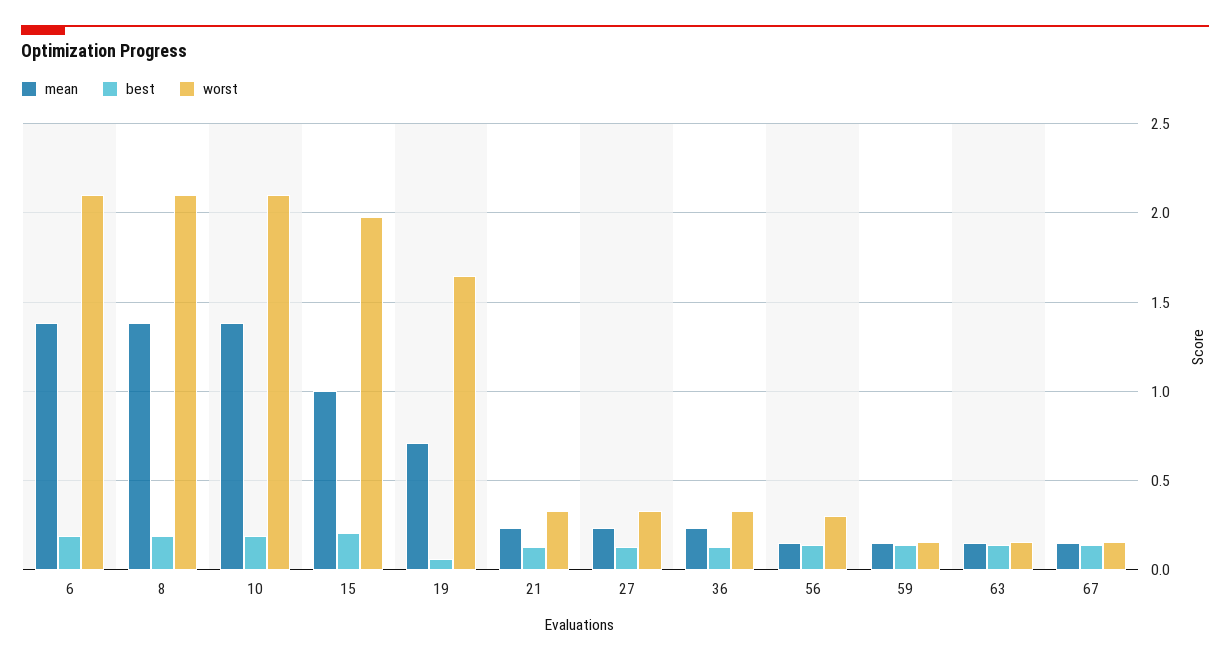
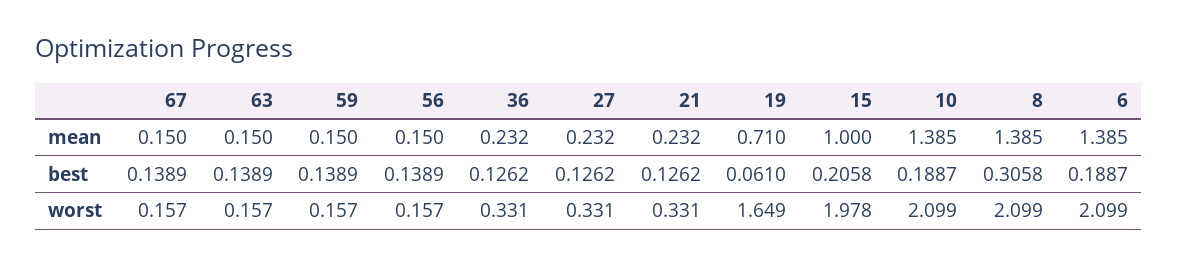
best, 8: 0.2 -> 0.3058
worst, 56: 0.3 -> 0.157

